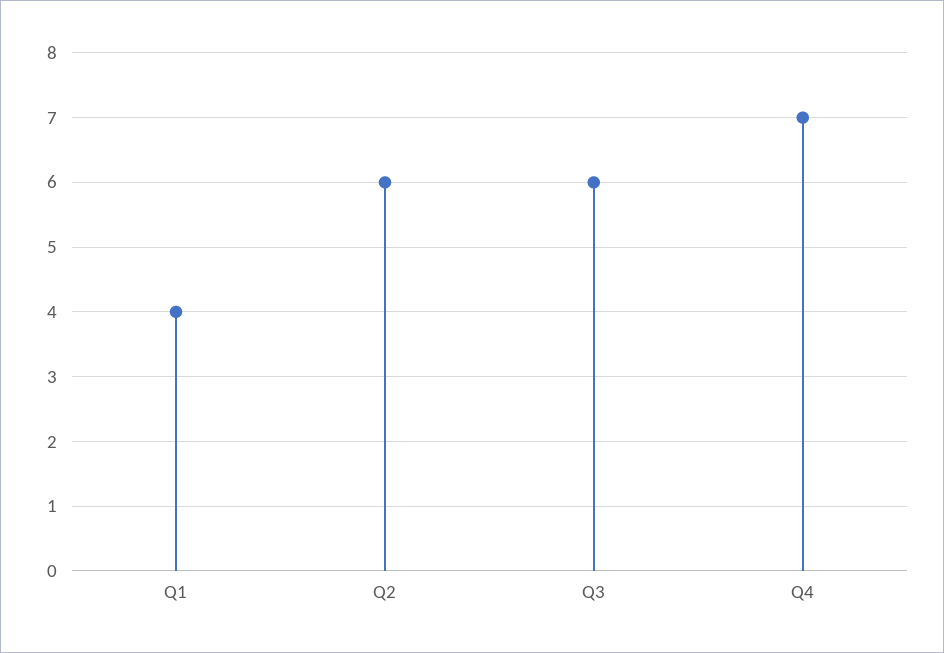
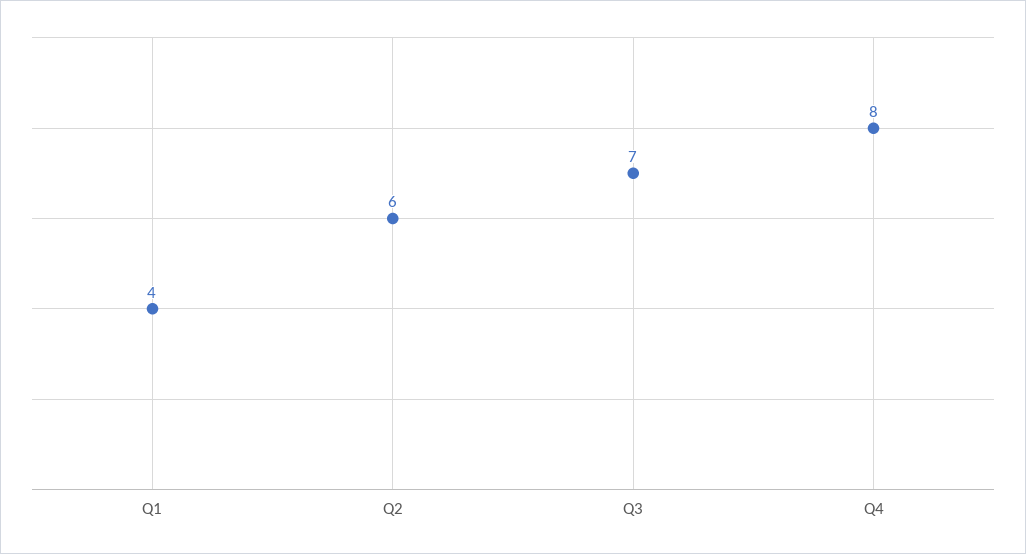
Q3: 6 -> 7
Q4: 7 -> 8

